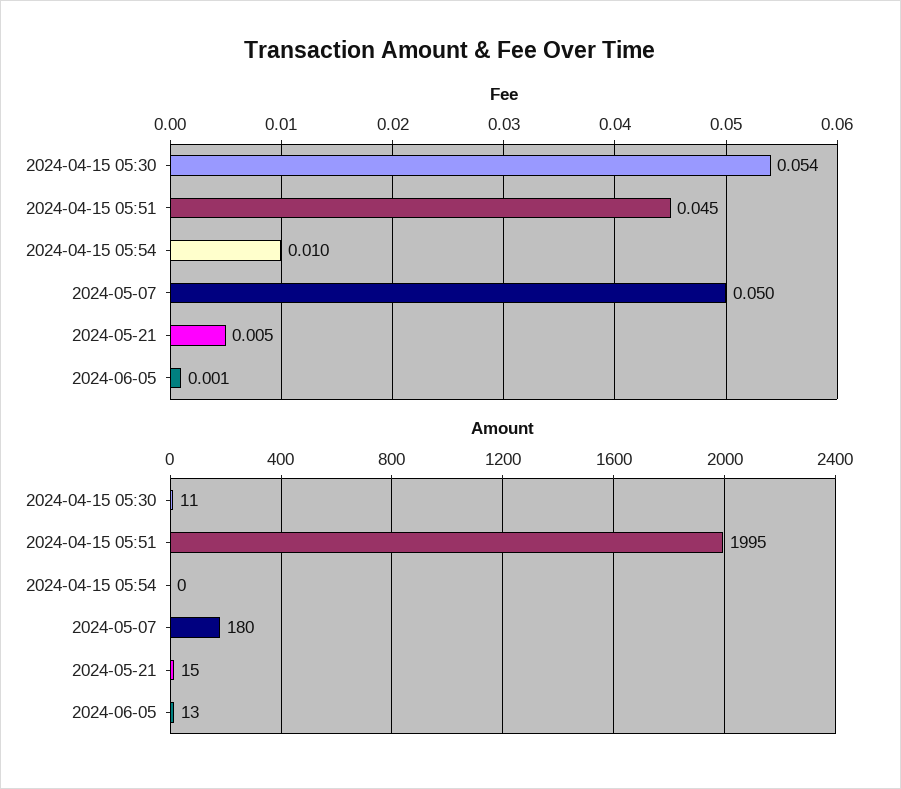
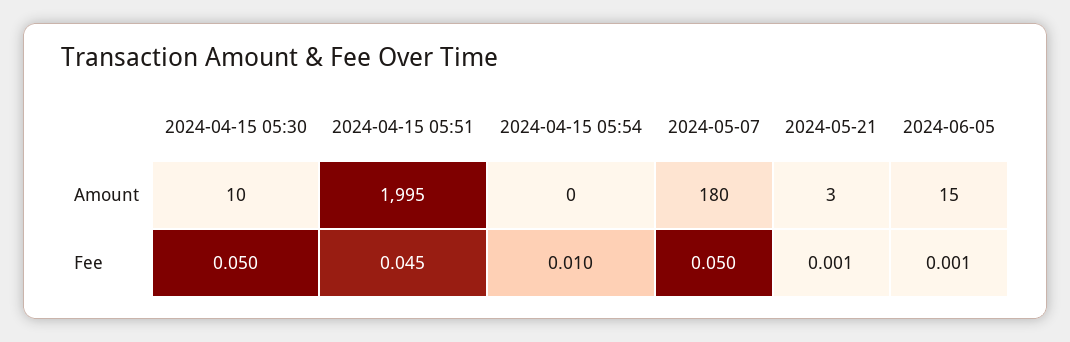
Fee, 2024-04-15 05:30: 0.054 -> 0.05
Fee, 2024-05-21: 0.005 -> 0.001
Amount, 2024-04-15 05:30: 11 -> 10
Amount, 2024-05-21: 15 -> 3
Amount, 2024-06-05: 13 -> 15

